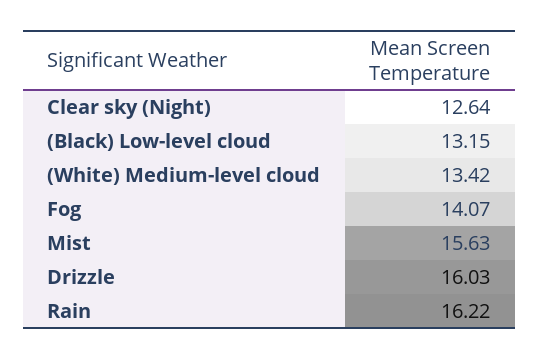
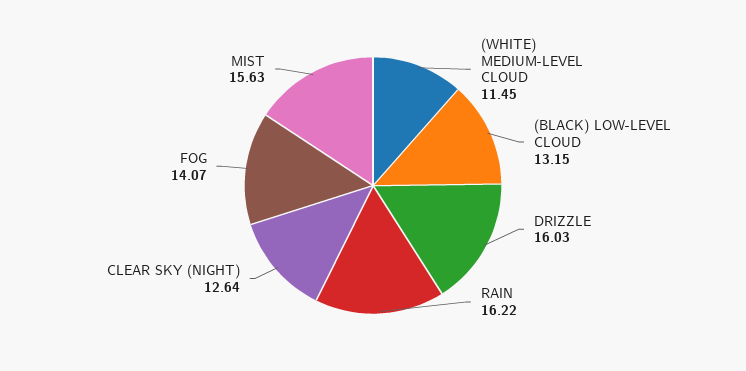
(White) Medium-level cloud: 13.42 -> 11.45

